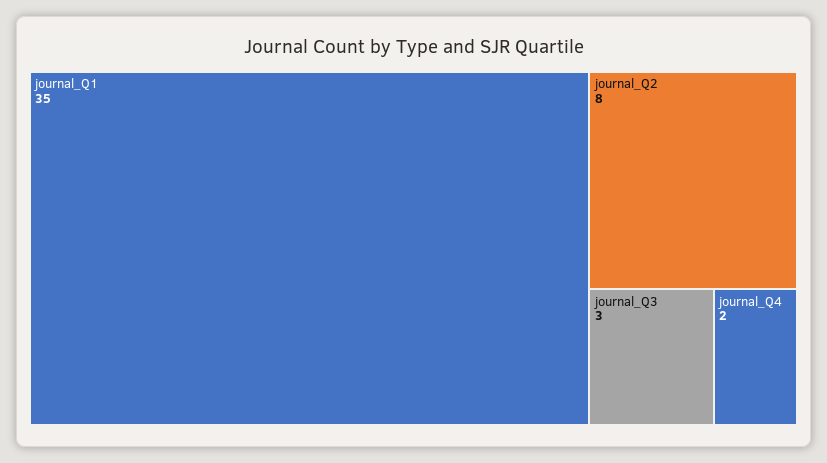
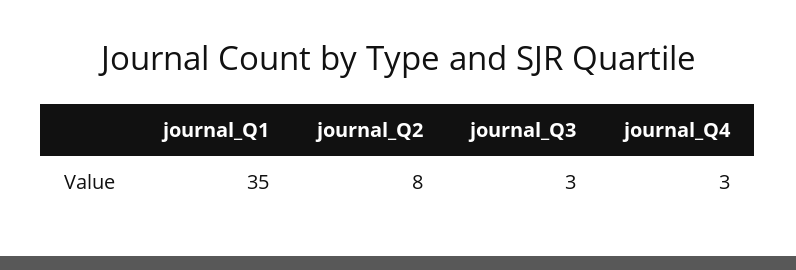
journal_Q4: 2 -> 3

